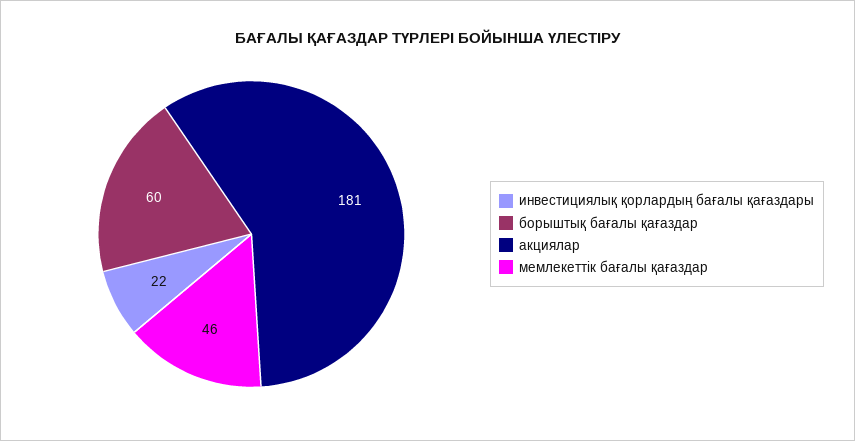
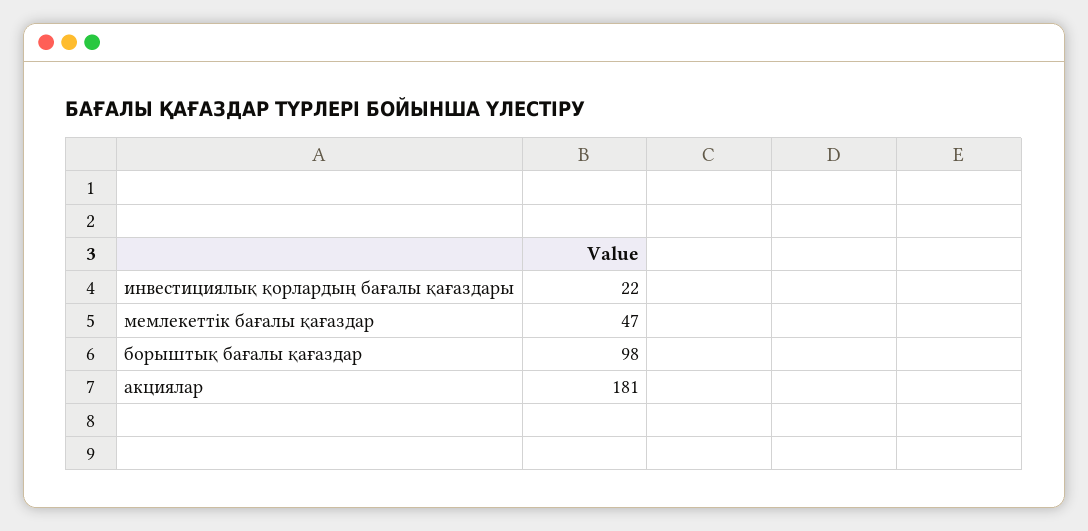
борыштық бағалы қағаздар: 60 -> 98
мемлекеттік бағалы қағаздар: 46 -> 47

